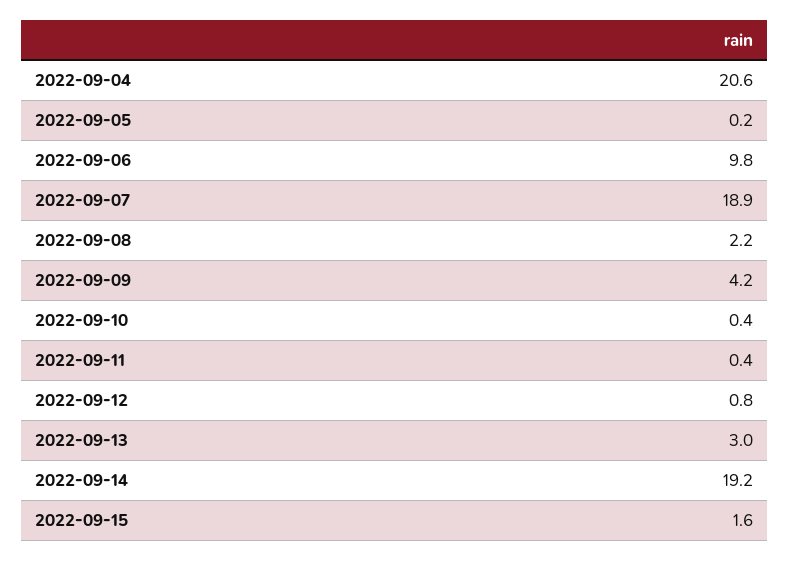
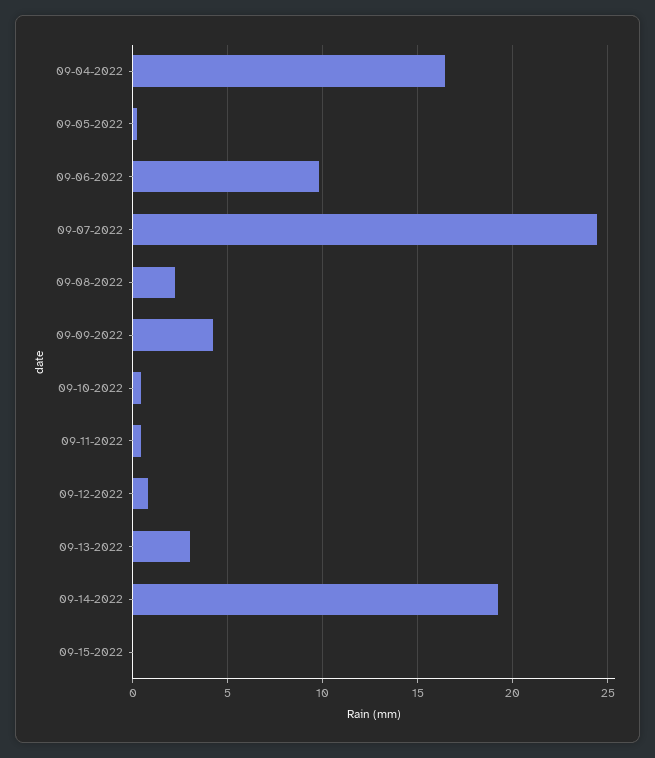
2022-09-04: 20.6 -> 16.5
2022-09-07: 18.9 -> 24.5
2022-09-15: 1.6 -> 0

